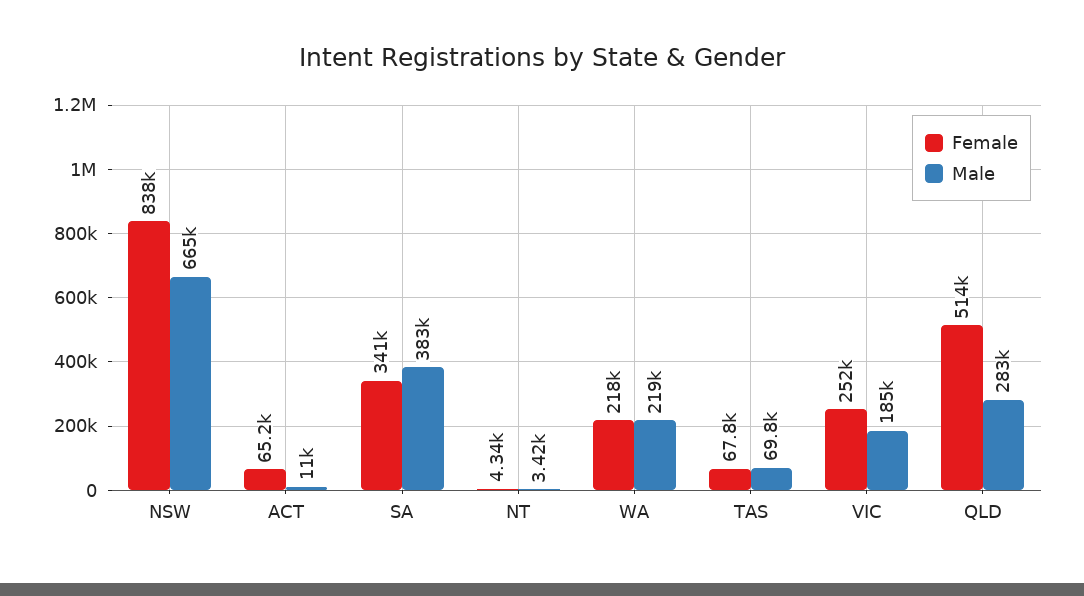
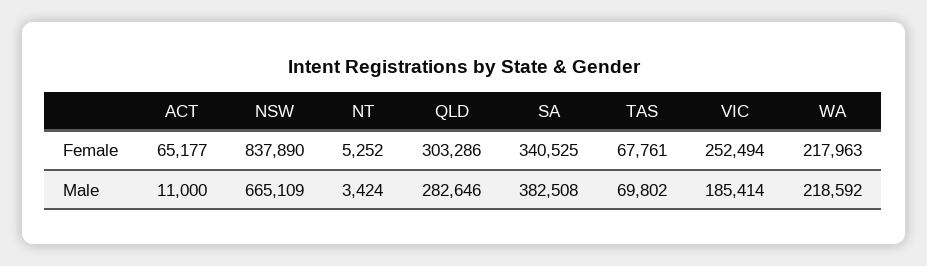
Female, NT: 4340 -> 5252
Female, QLD: 514000 -> 303286

